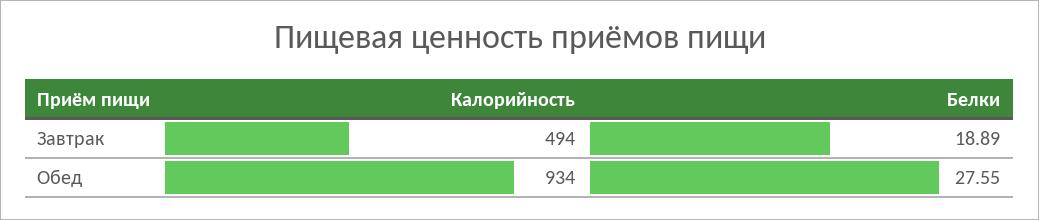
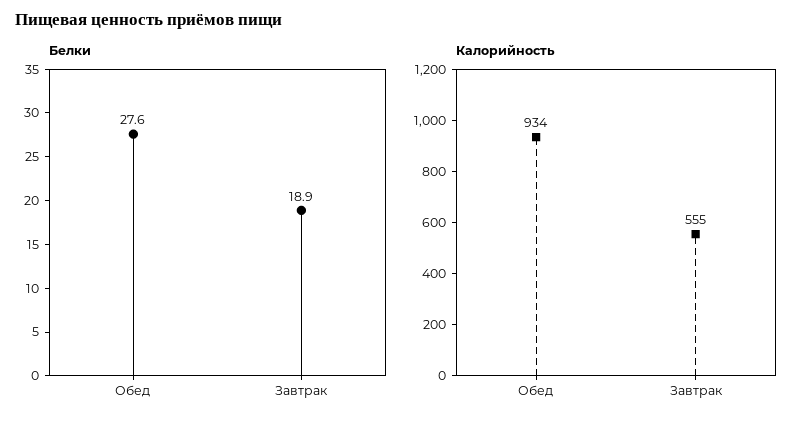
Калорийность, Завтрак: 494 -> 555

